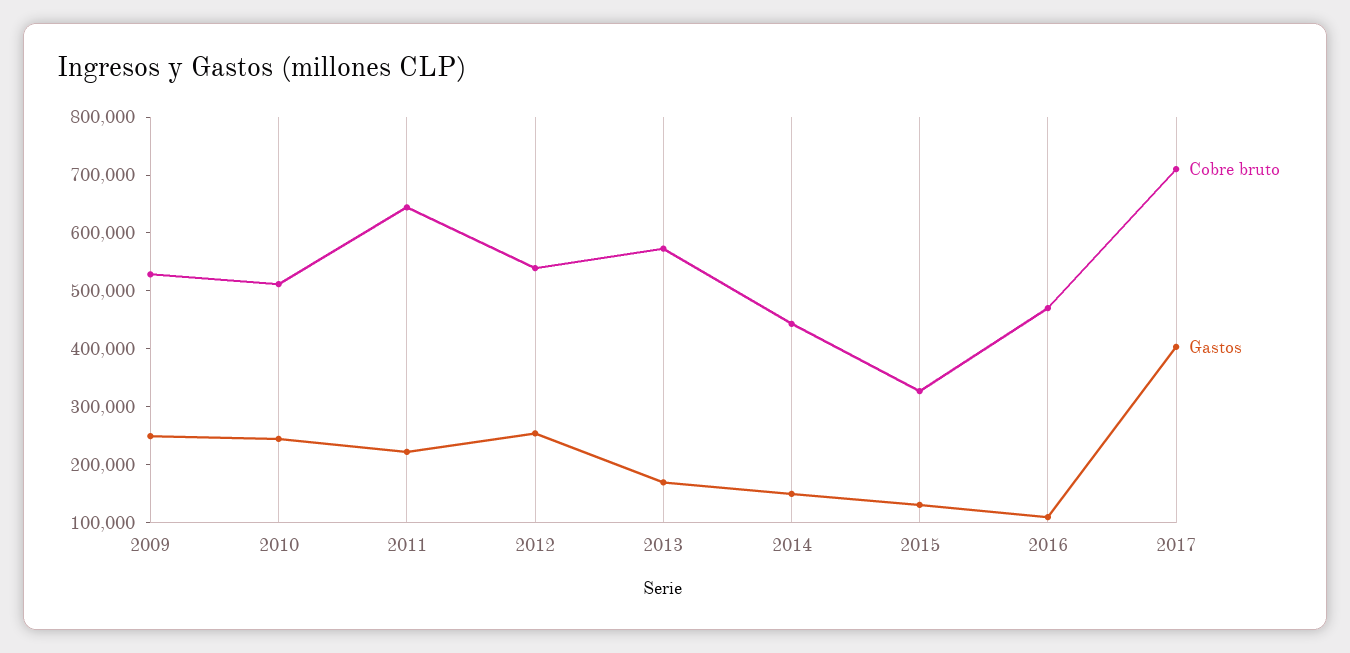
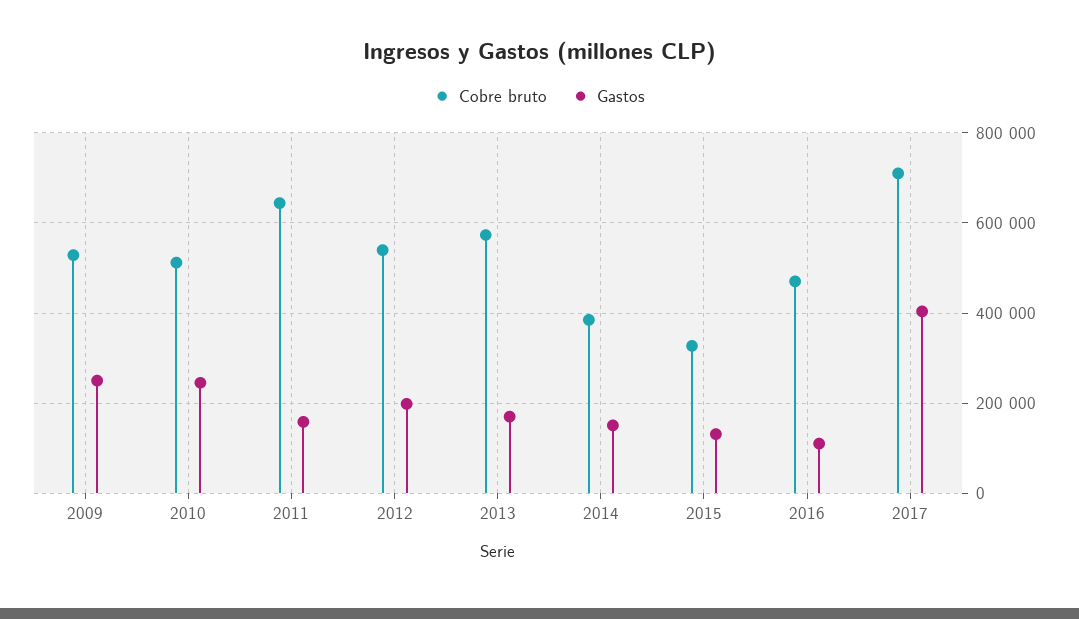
Gastos, 2011: 220000 -> 160000
Gastos, 2012: 260000 -> 200000
Cobre bruto, 2014: 440000 -> 380000

